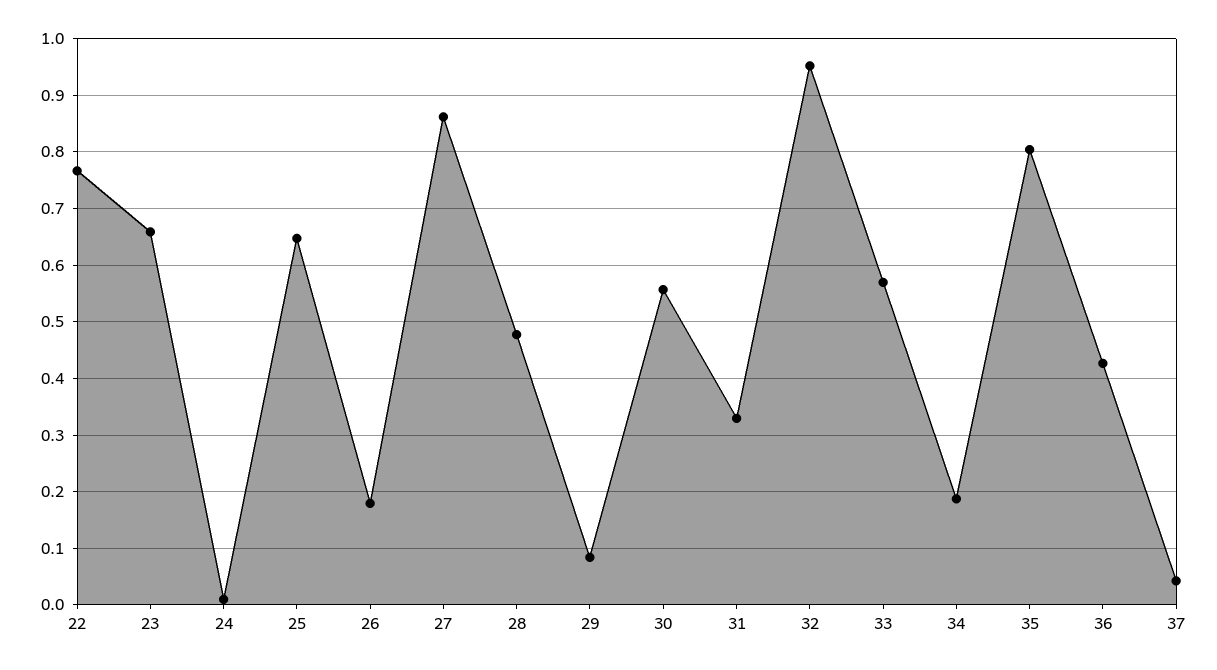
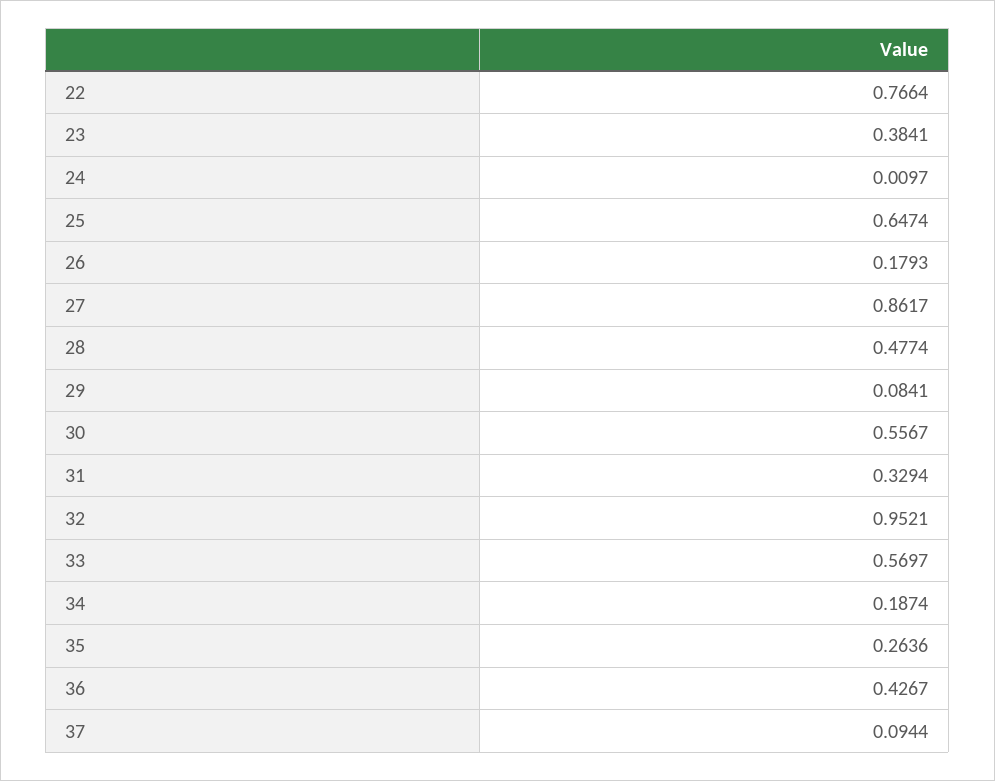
23: 0.66 -> 0.3841
35: 0.8 -> 0.2636
37: 0.04 -> 0.0944

